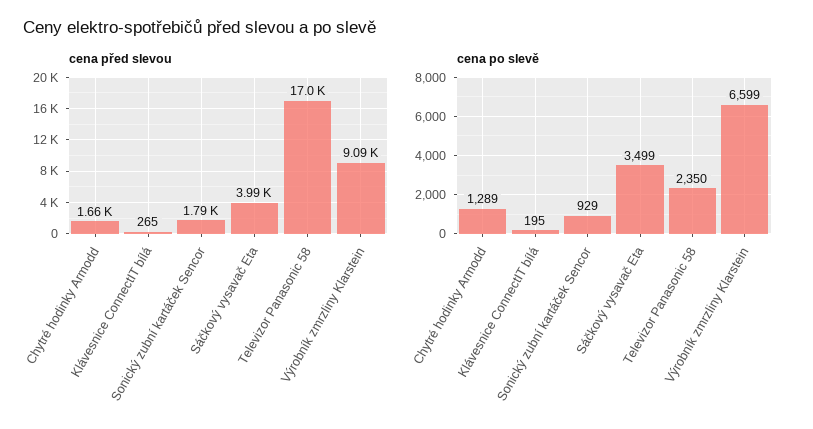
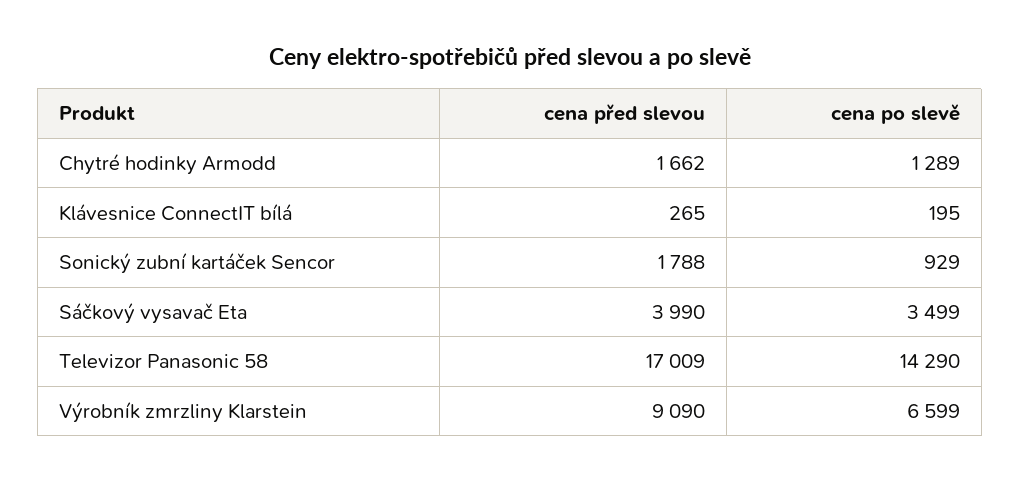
cena po slevě, Televizor Panasonic 58: 2350 -> 14290

